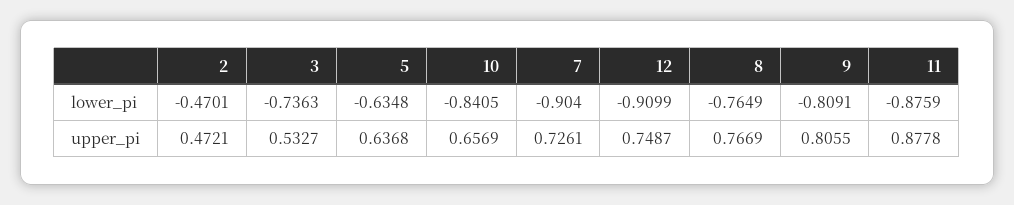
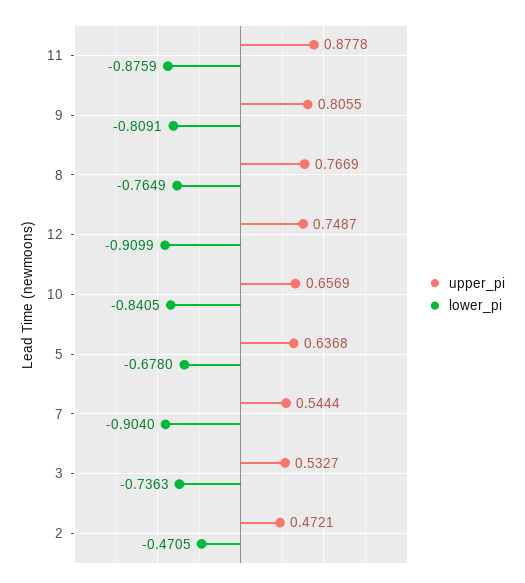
lower_pi, 2: -0.4701 -> -0.4705
lower_pi, 5: -0.6348 -> -0.678
upper_pi, 7: 0.7261 -> 0.5444

